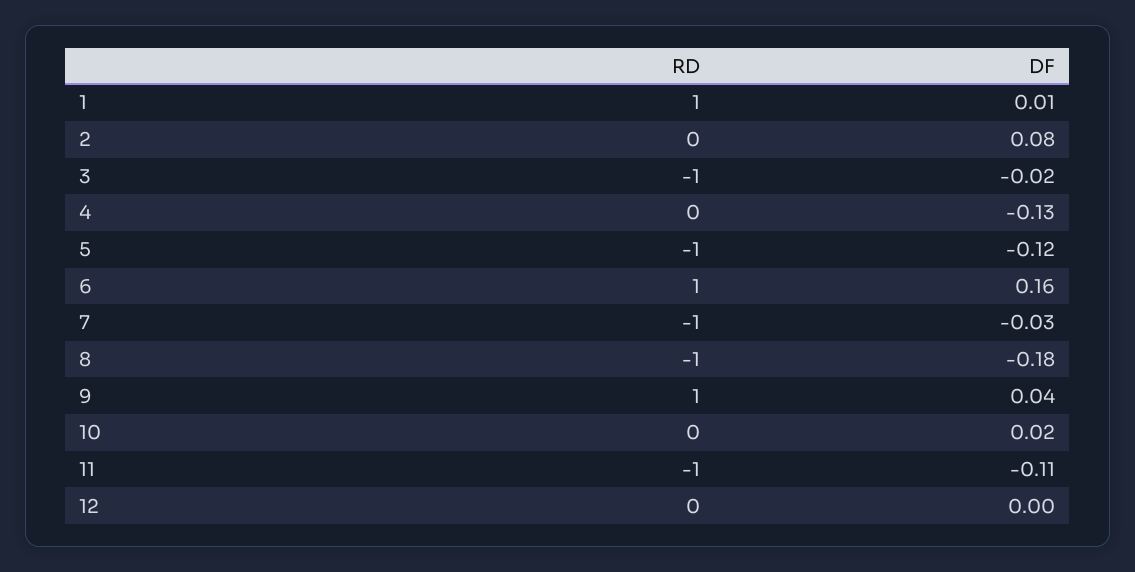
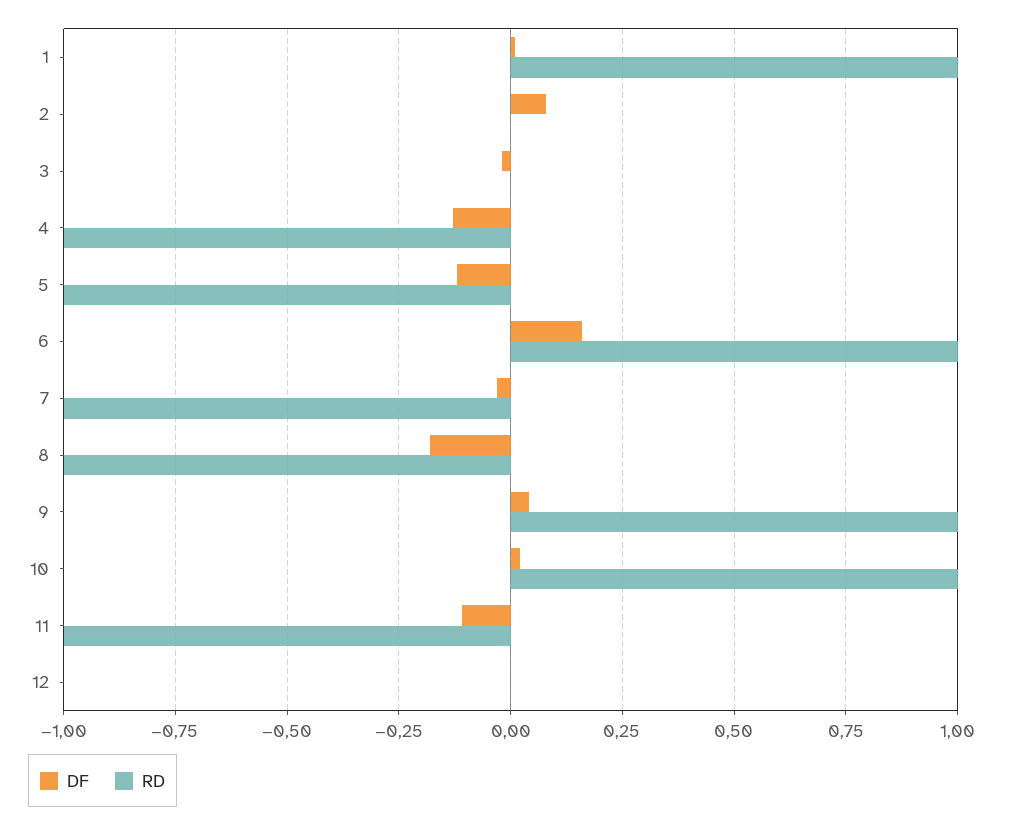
RD, 3: -1 -> 0
RD, 4: 0 -> -1
RD, 10: 0 -> 1

